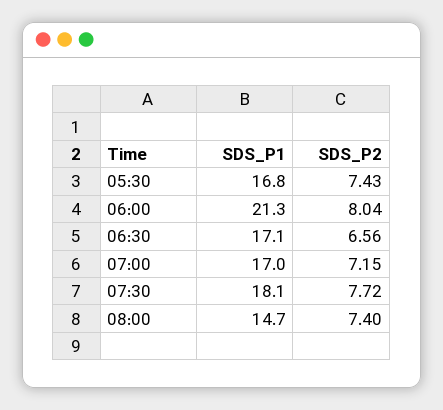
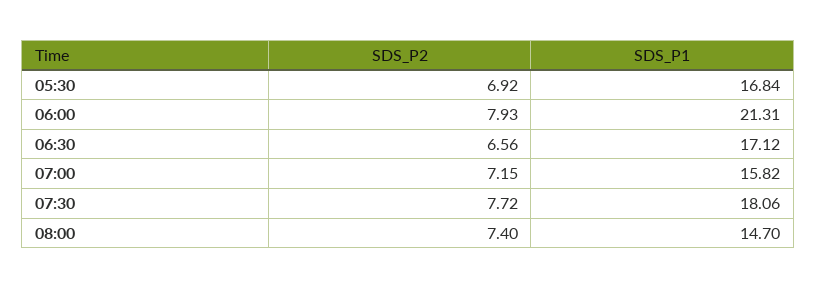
SDS_P2, 05:30: 7.43 -> 6.92
SDS_P2, 06:00: 8.04 -> 7.93
SDS_P1, 07:00: 17 -> 15.82

